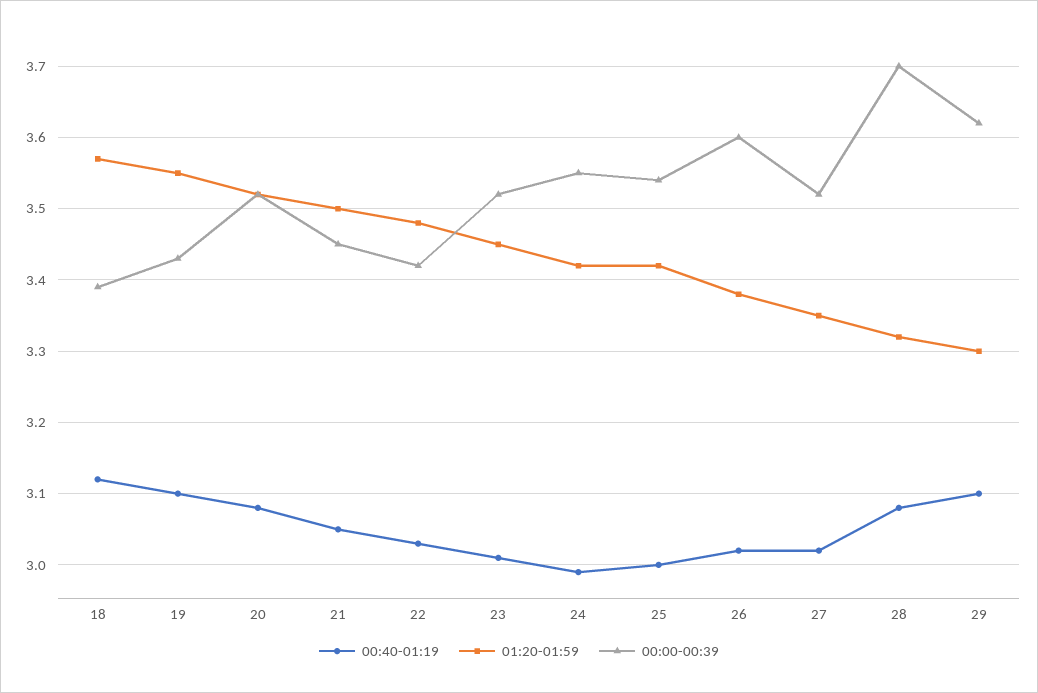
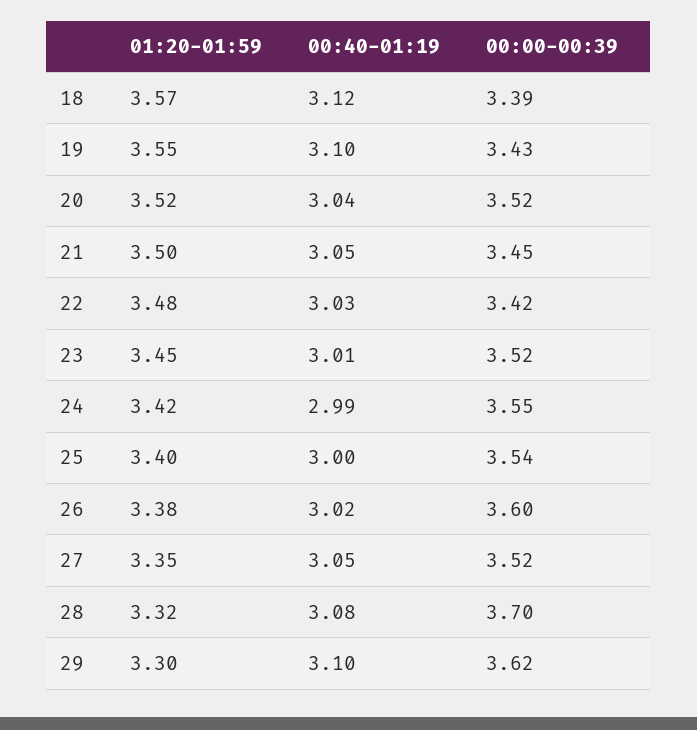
00:40-01:19, 20: 3.08 -> 3.04
01:20-01:59, 25: 3.42 -> 3.4
00:40-01:19, 27: 3.02 -> 3.05

